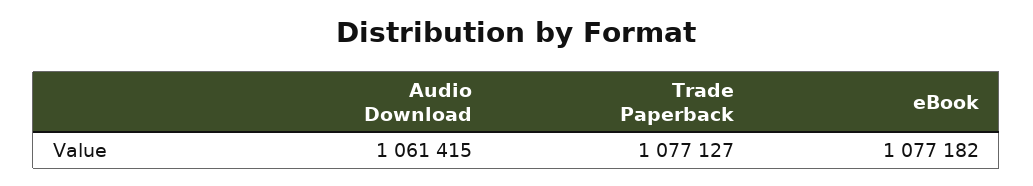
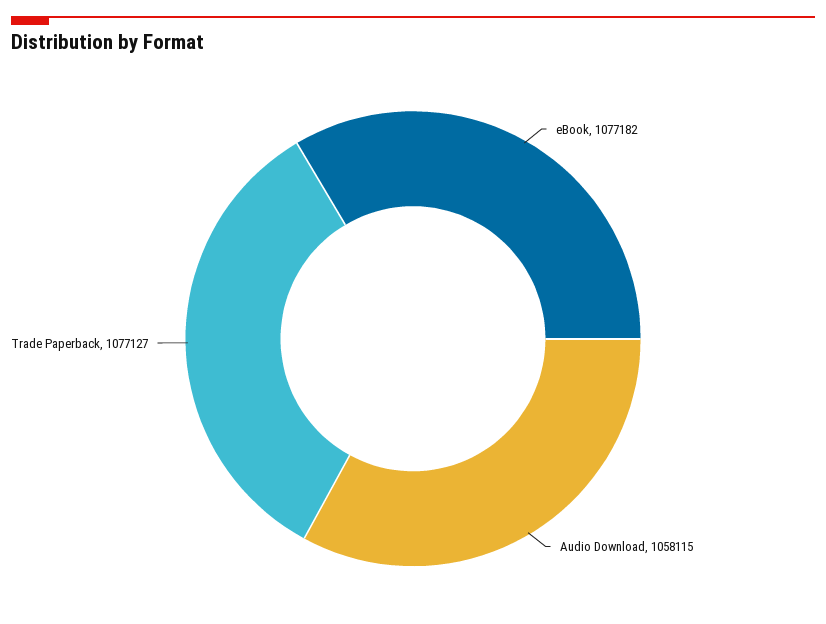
Audio Download: 1061415 -> 1058115

